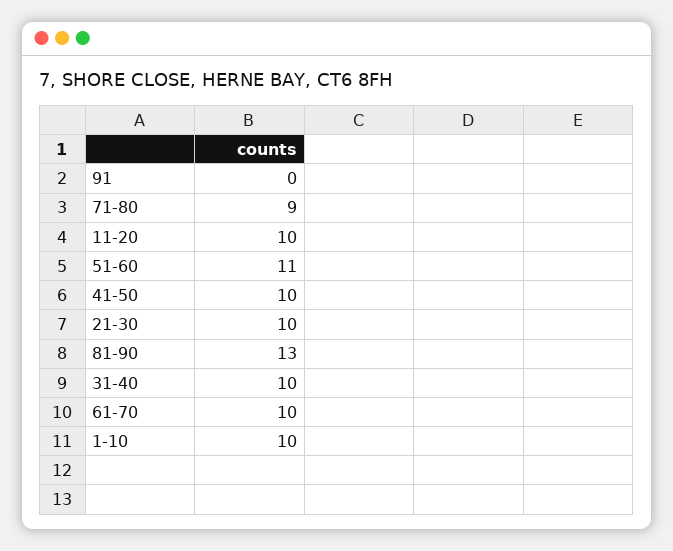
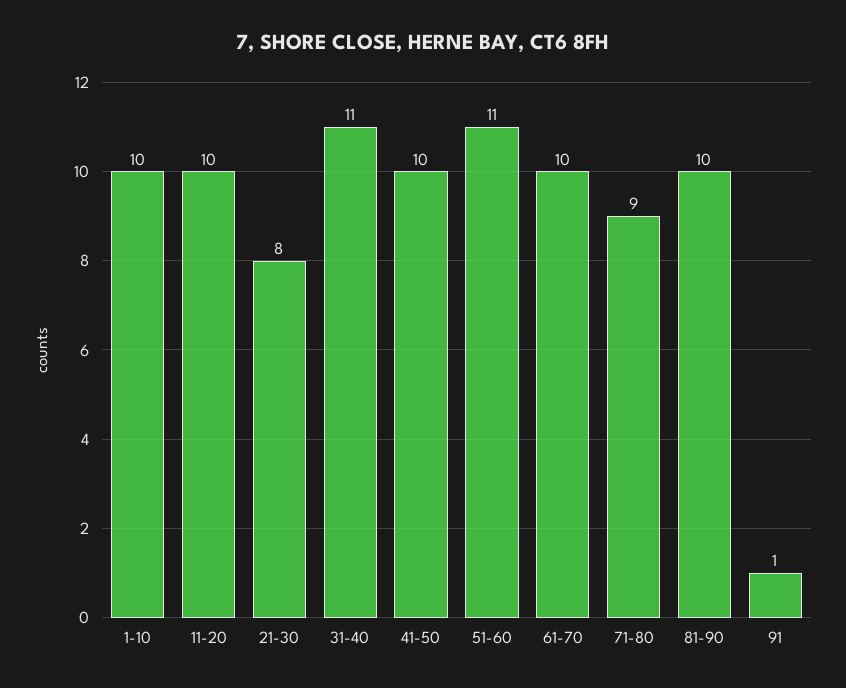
91: 0 -> 1
21-30: 10 -> 8
81-90: 13 -> 10
31-40: 10 -> 11

